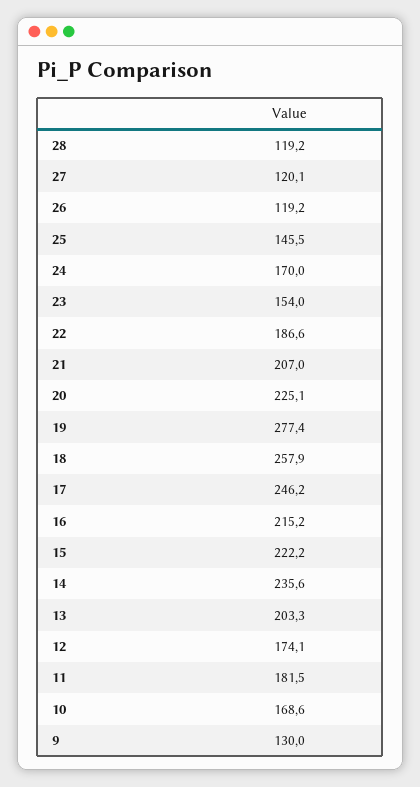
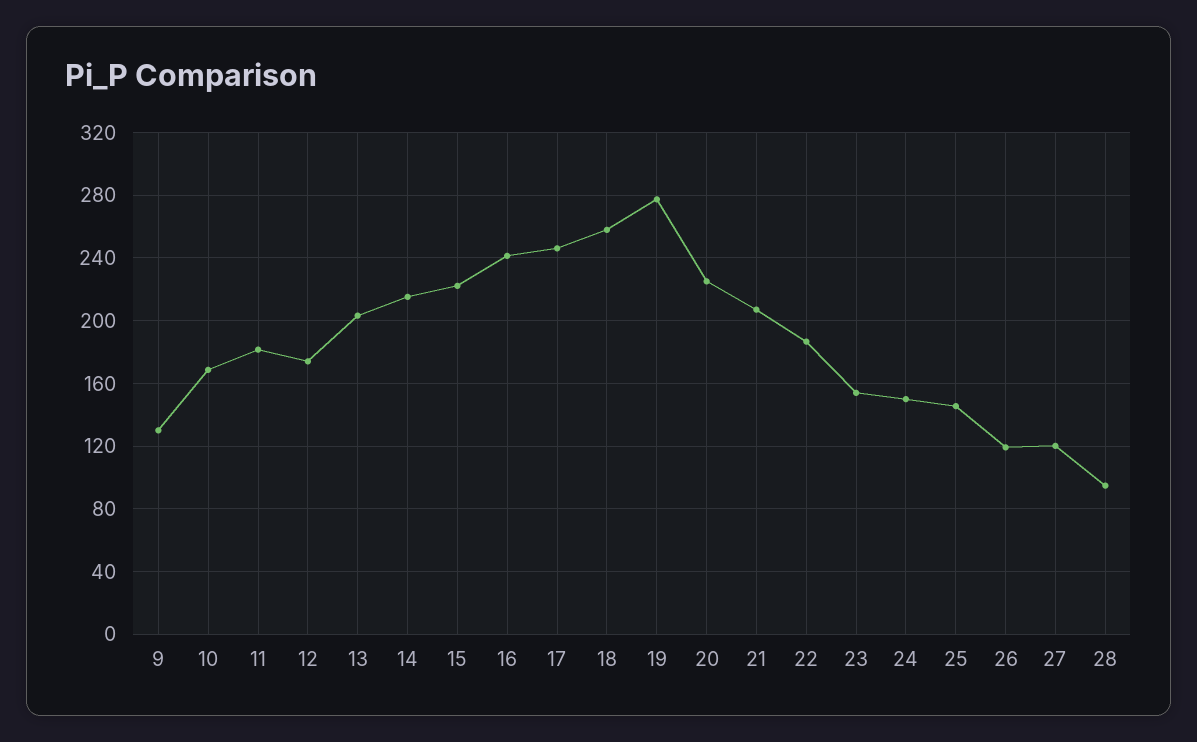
28: 119.2 -> 95
24: 170 -> 150
16: 215.2 -> 240
14: 235.6 -> 215

